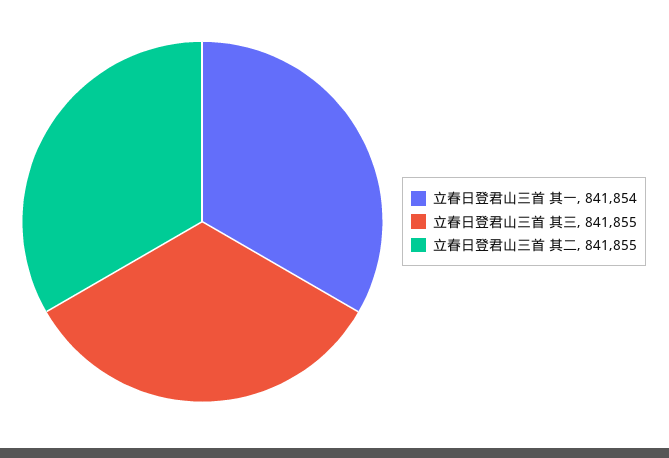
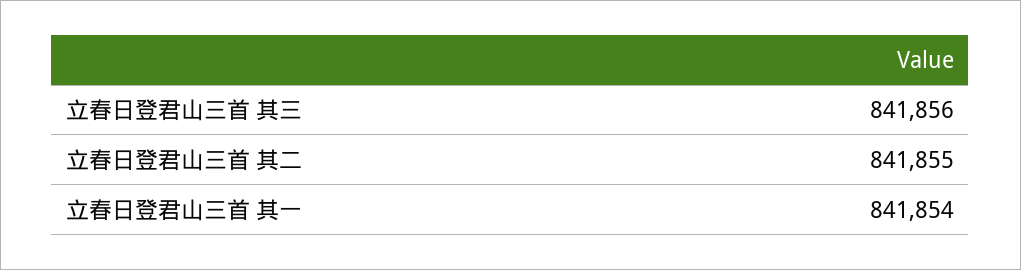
立春日登君山三首 其三: 841855 -> 841856

